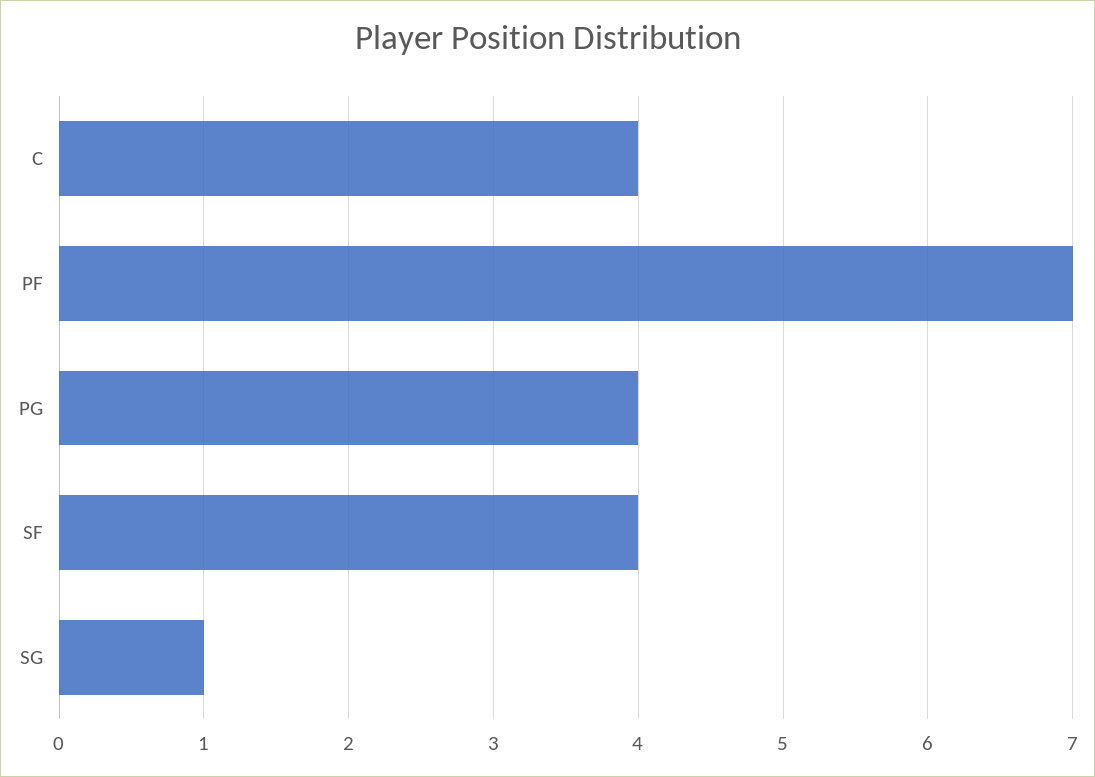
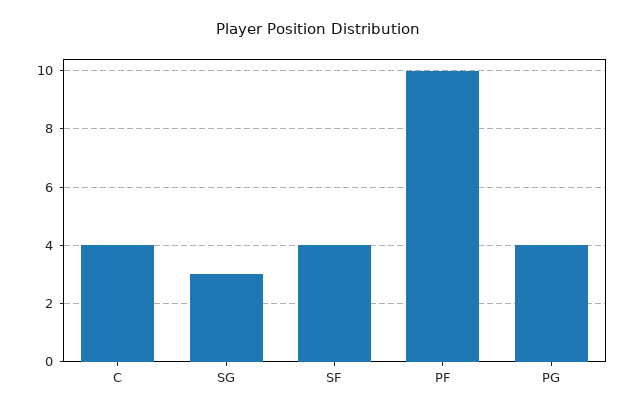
PF: 7 -> 10
SG: 1 -> 3

